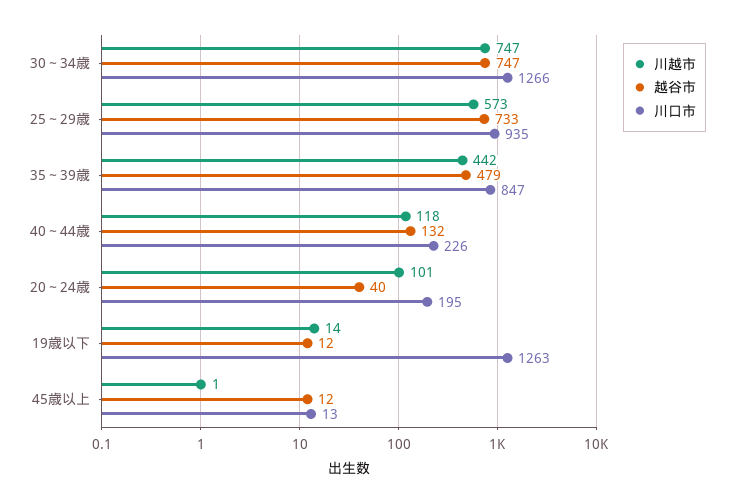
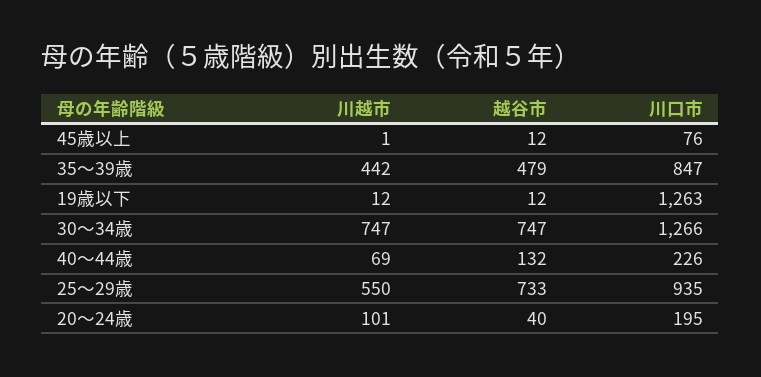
川越市, 25～29歳: 573 -> 550
川越市, 40～44歳: 118 -> 69
川越市, 19歳以下: 14 -> 12
川口市, 45歳以上: 13 -> 76

